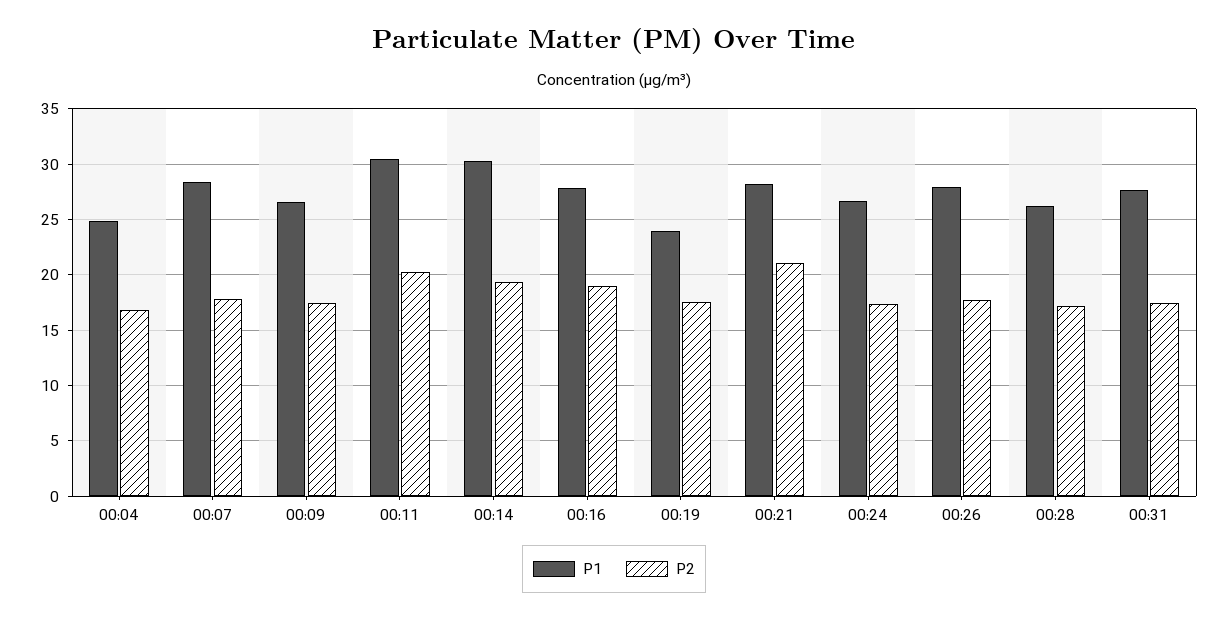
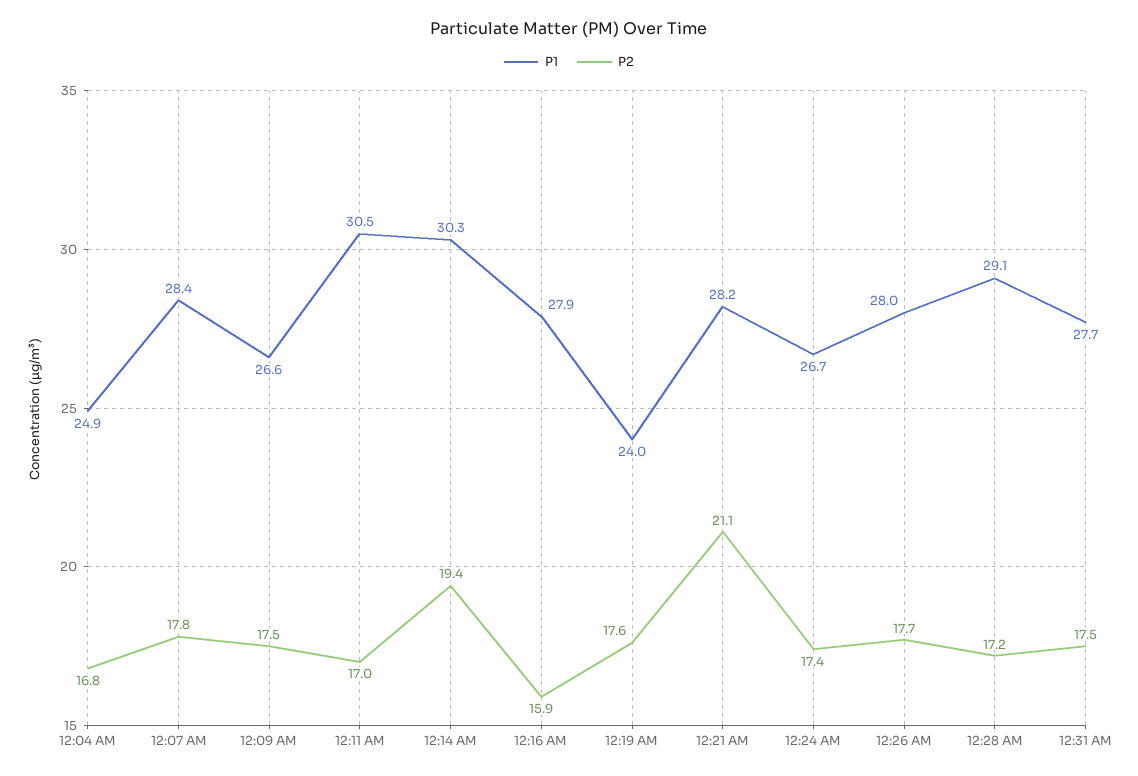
P2, 00:11: 20 -> 17
P2, 00:16: 19 -> 15.9
P1, 00:28: 26 -> 29.1

